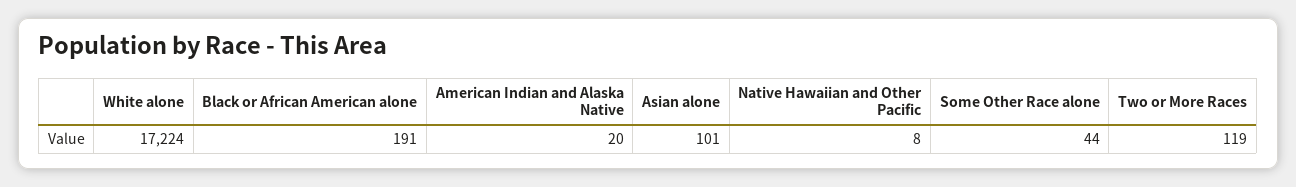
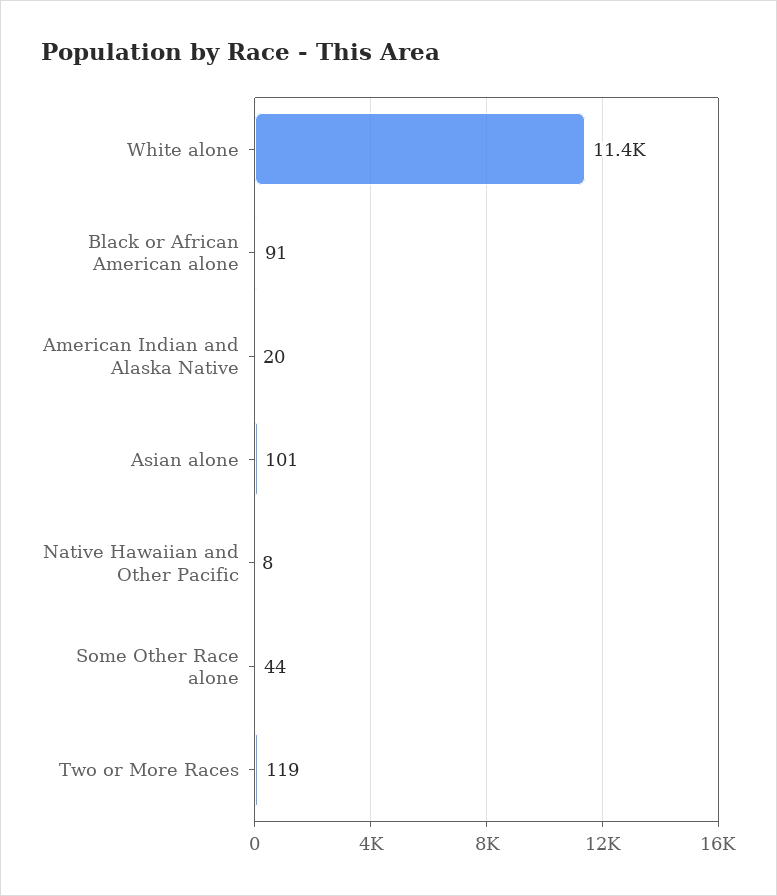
White alone: 17224 -> 11400
Black or African American alone: 191 -> 91

